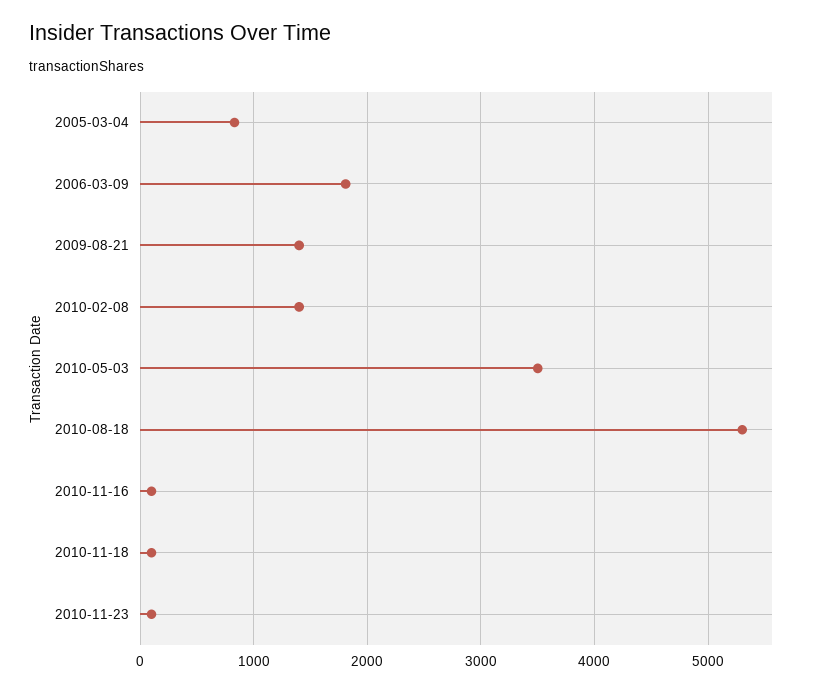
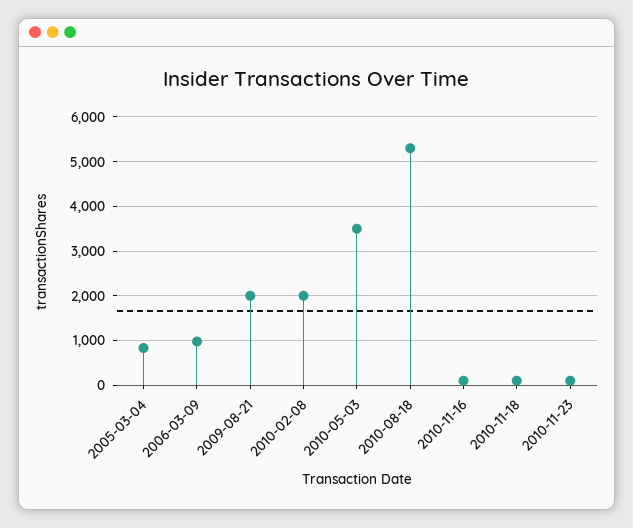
2006-03-09: 1800 -> 1000
2009-08-21: 1400 -> 2000
2010-02-08: 1400 -> 2000

